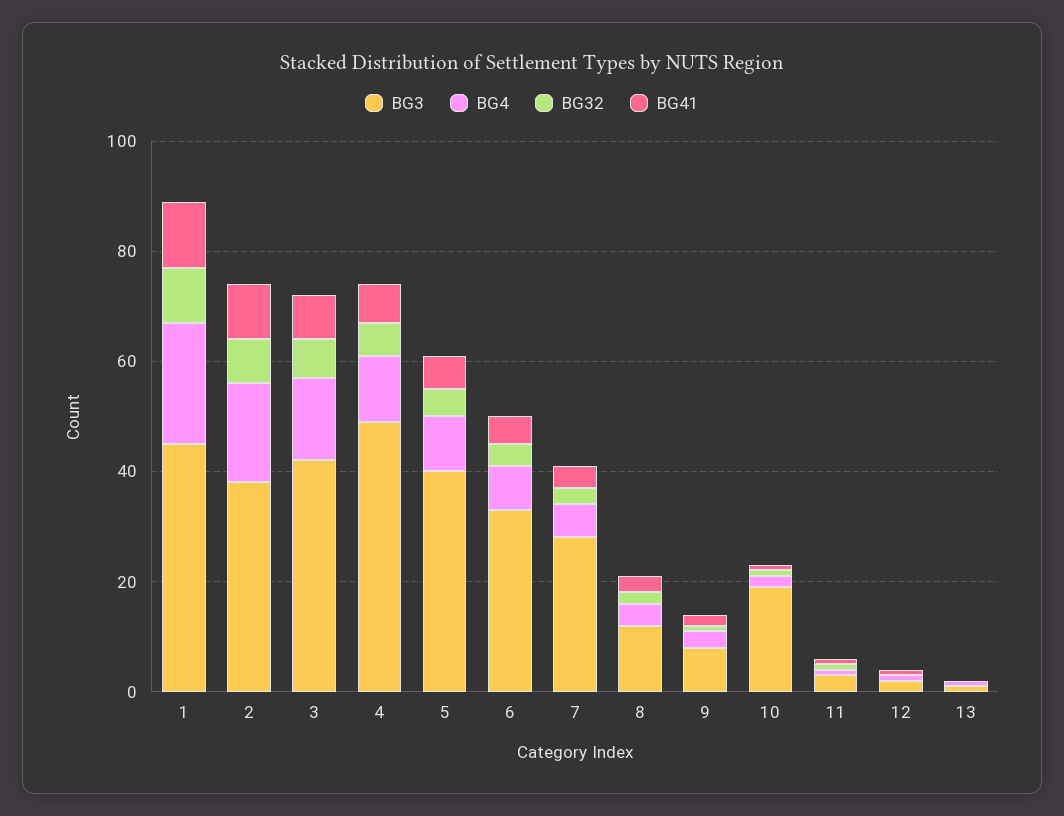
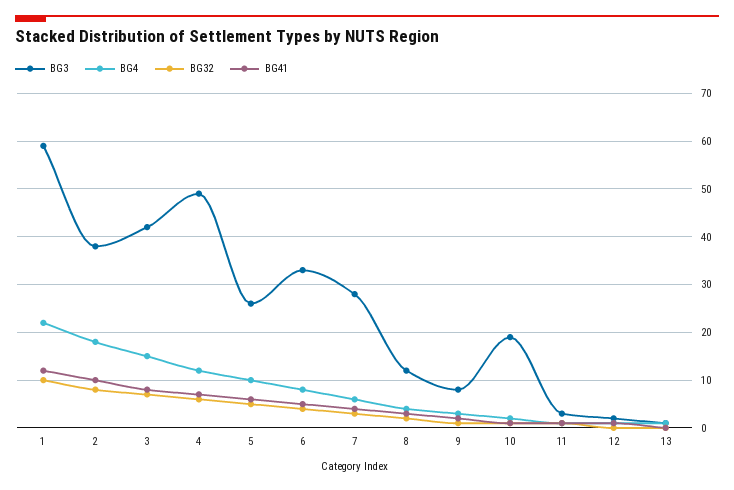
BG3, 1: 45 -> 60
BG3, 5: 40 -> 25

